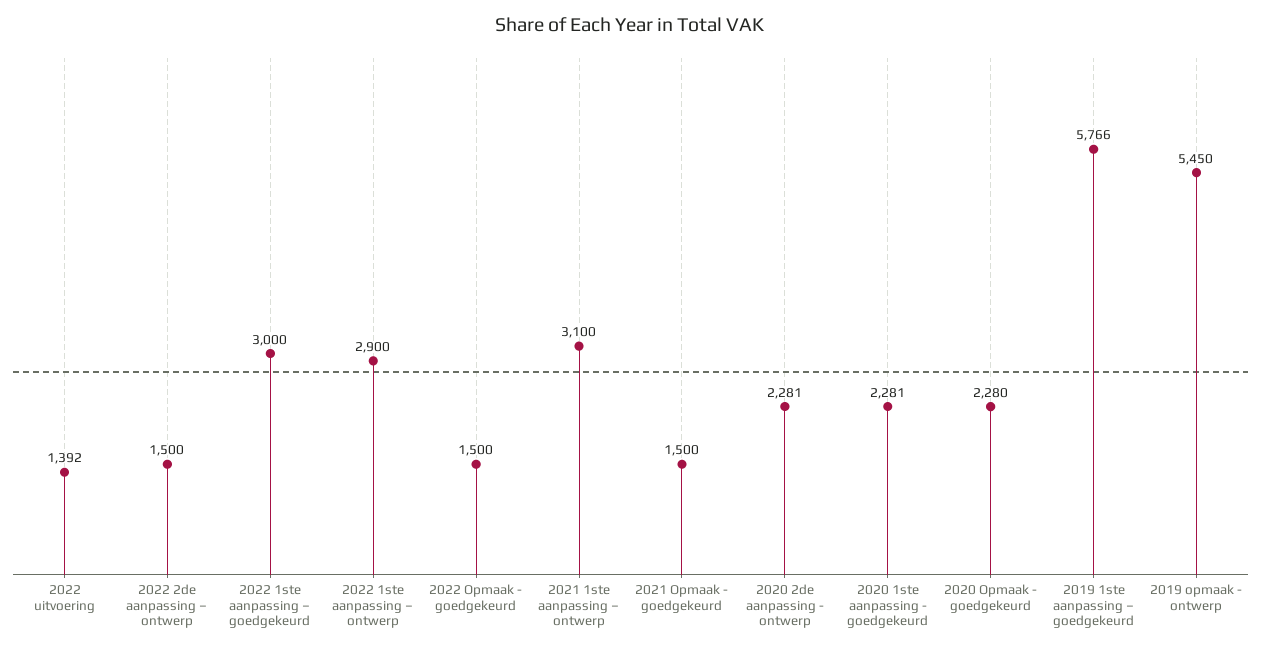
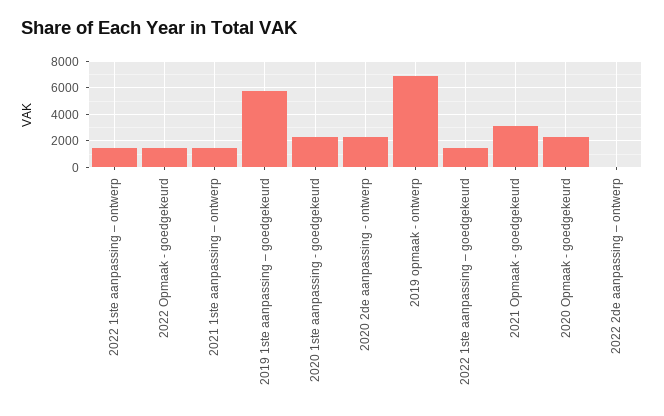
2022 uitvoering: 1392 -> none
2022 2de aanpassing – ontwerp: 1500 -> 0
2022 1ste aanpassing – goedgekeurd: 3000 -> 1500
2022 1ste aanpassing – ontwerp: 2900 -> 1500
2021 1ste aanpassing – ontwerp: 3100 -> 1500
2021 Opmaak - goedgekeurd: 1500 -> 3000
2019 opmaak - ontwerp: 5450 -> 7000

